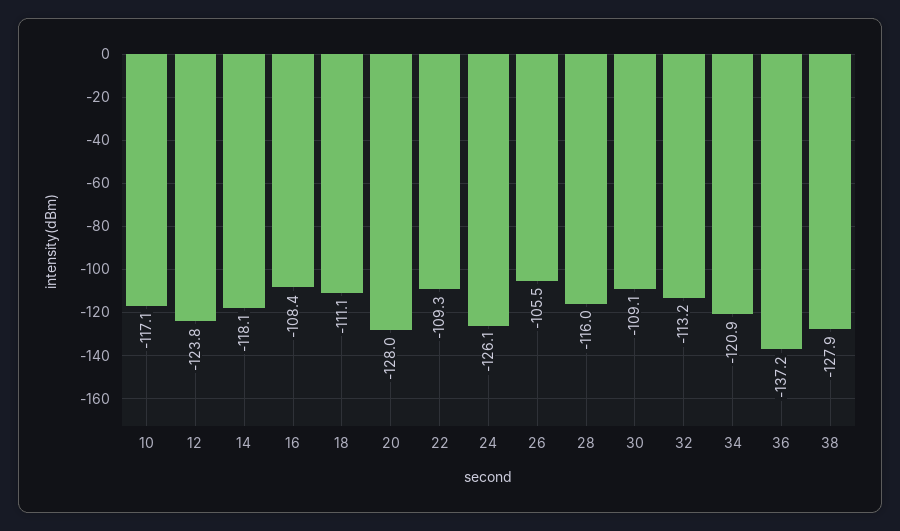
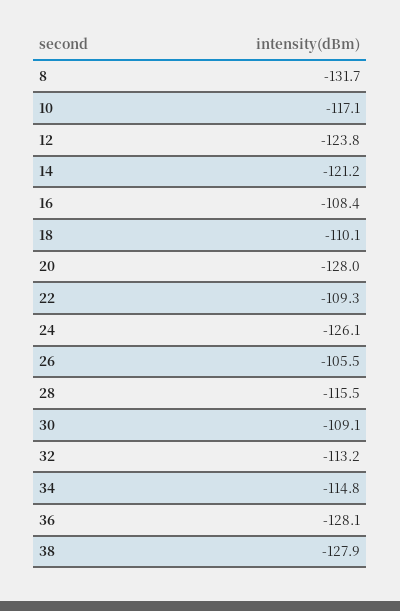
14: -118.1 -> -121.2
18: -111.1 -> -110.1
28: -116 -> -115.5
34: -120.9 -> -114.8
36: -137.2 -> -128.1
8: none -> -131.7

